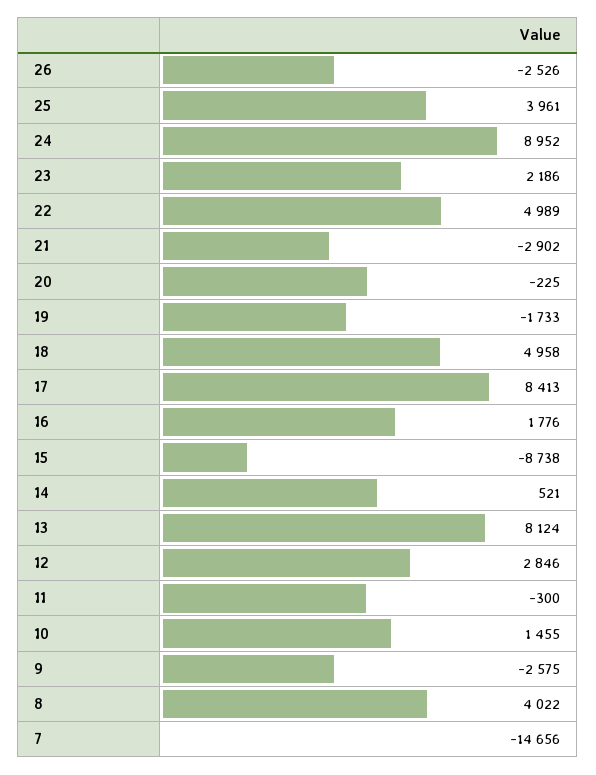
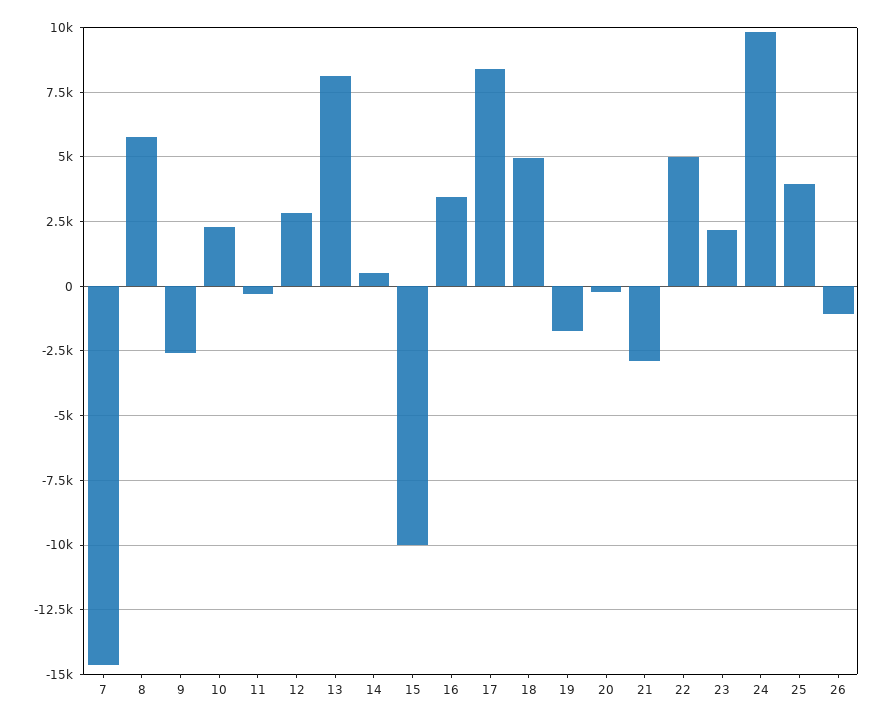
26: -2526 -> -1000
24: 8952 -> 9750
16: 1776 -> 3500
15: -8738 -> -10000
10: 1455 -> 2250
8: 4022 -> 5750

